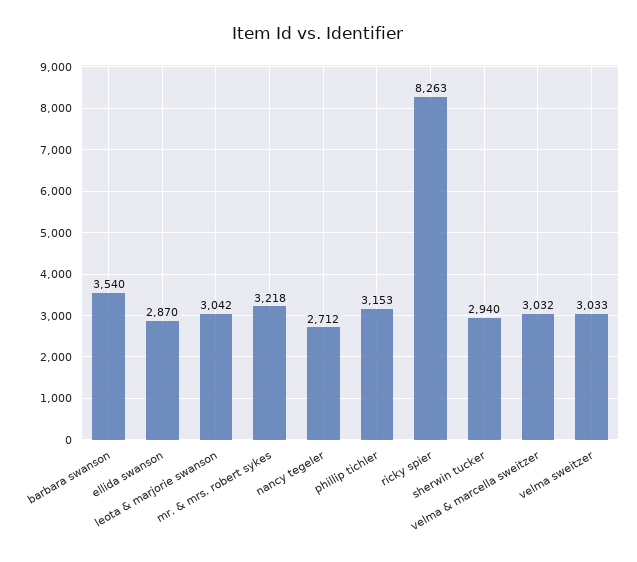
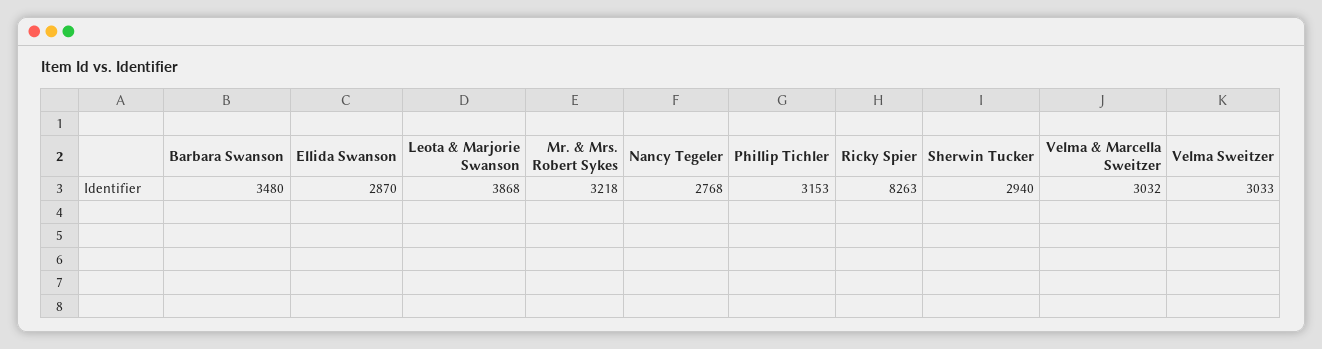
barbara swanson: 3540 -> 3480
leota & marjorie swanson: 3042 -> 3868
nancy tegeler: 2712 -> 2768

